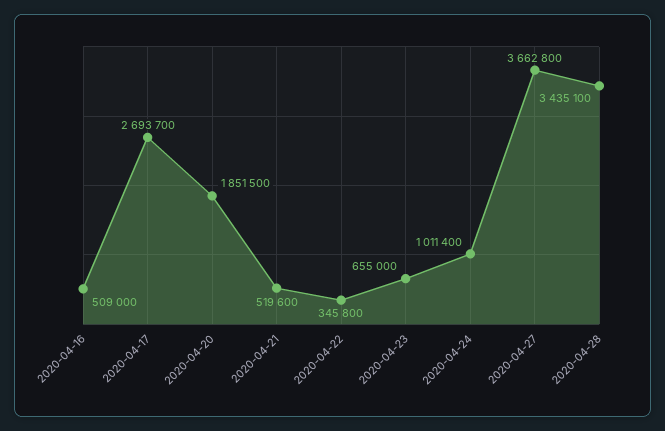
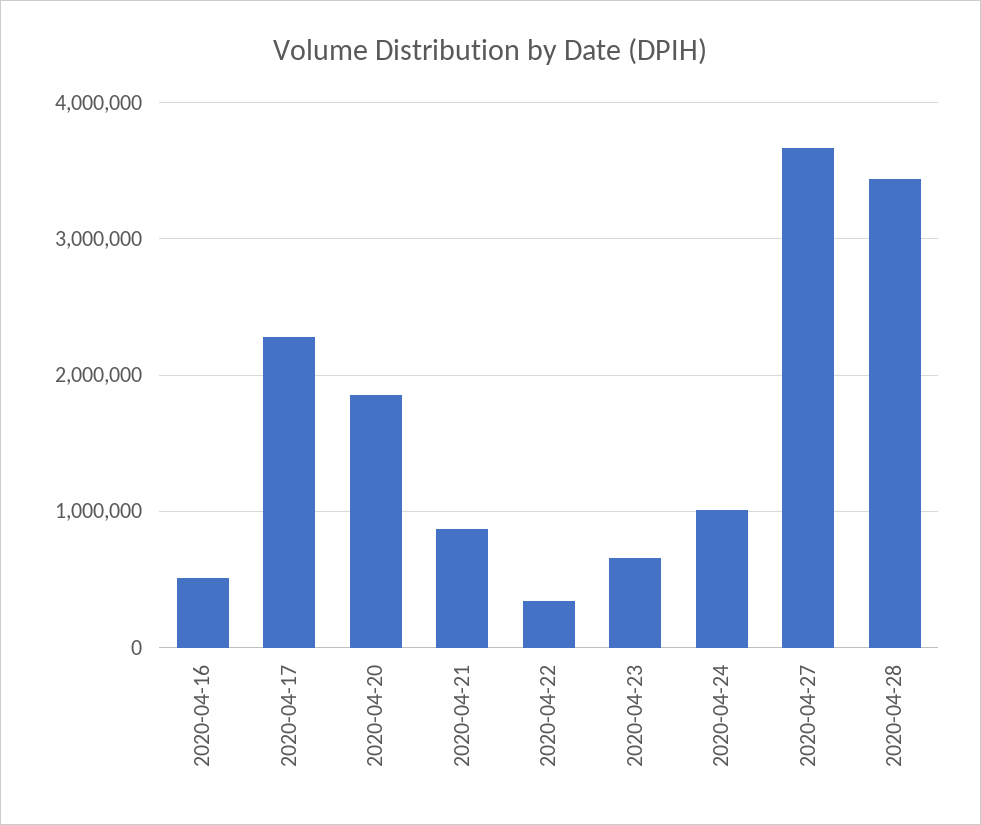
2020-04-17: 2693700 -> 2300000
2020-04-21: 519600 -> 900000

